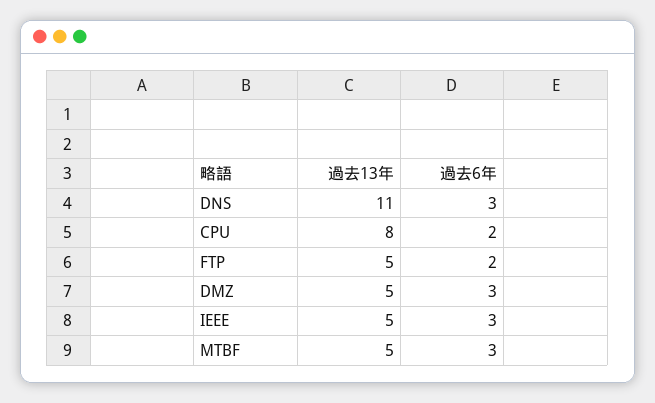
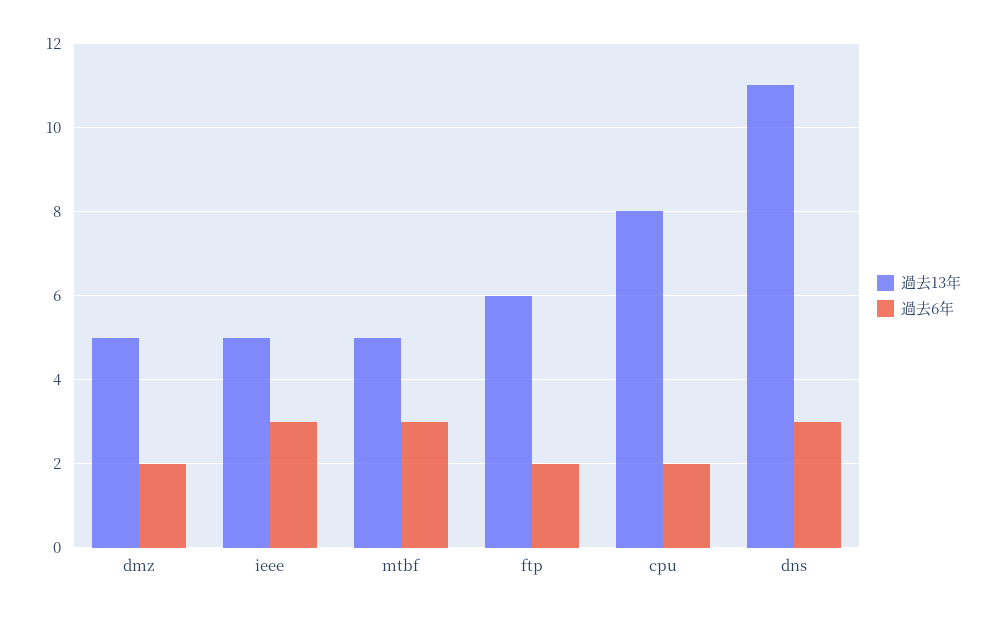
過去13年, FTP: 5 -> 6
過去6年, DMZ: 3 -> 2

